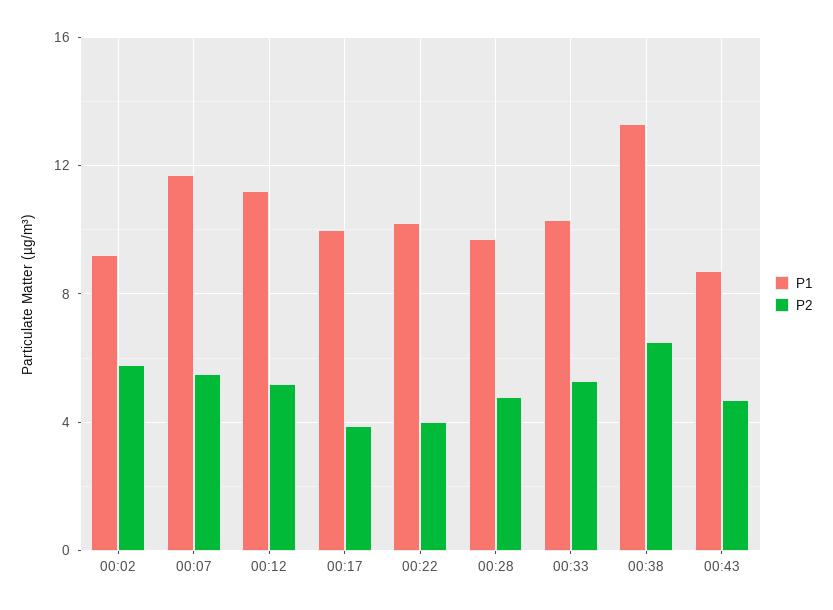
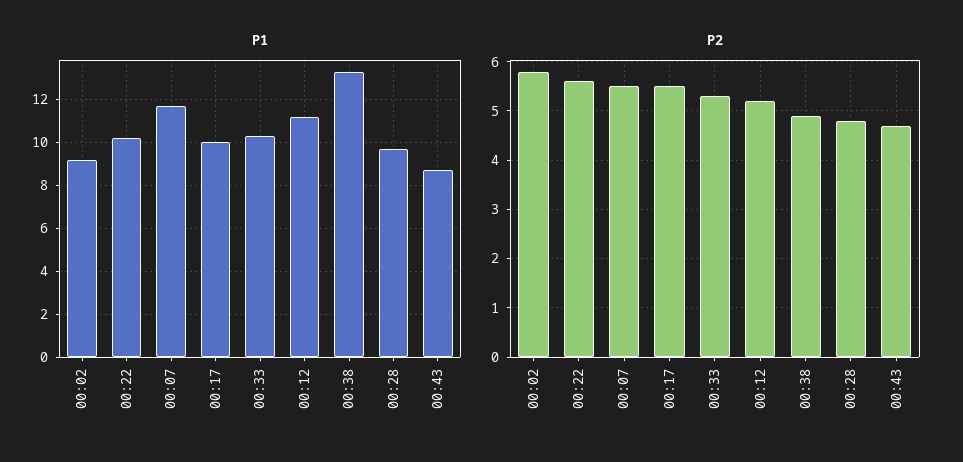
P2, 00:17: 4 -> 5.5
P2, 00:22: 4 -> 5.5
P2, 00:38: 6.5 -> 5

